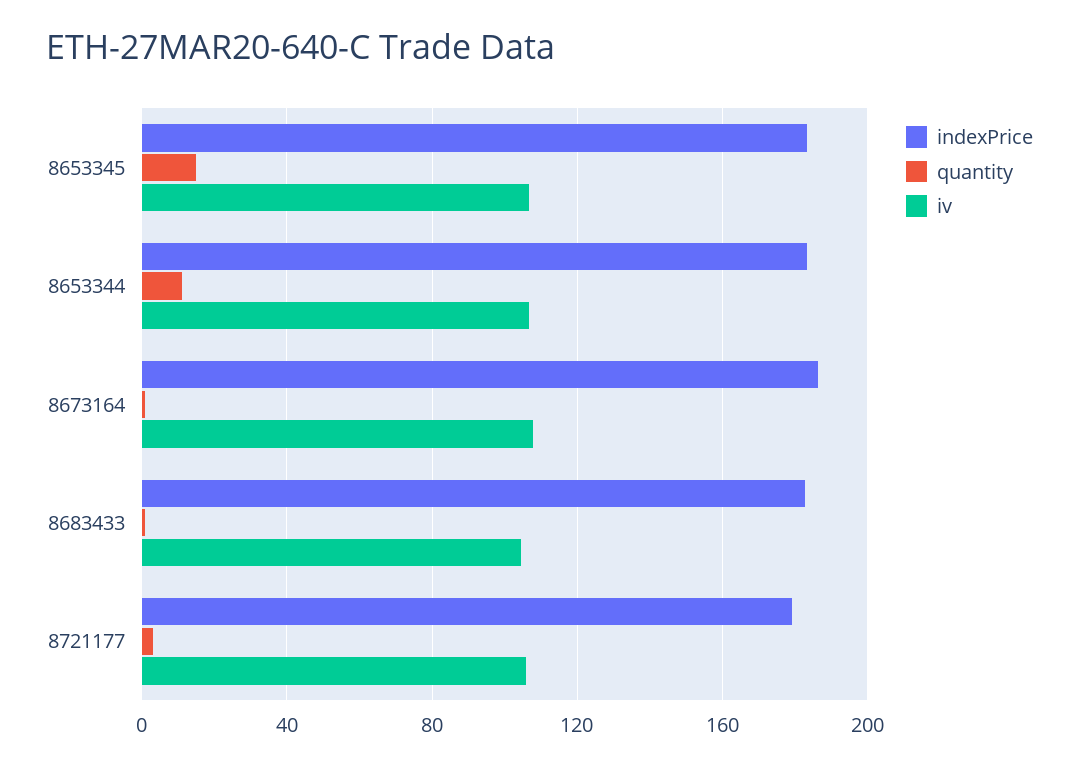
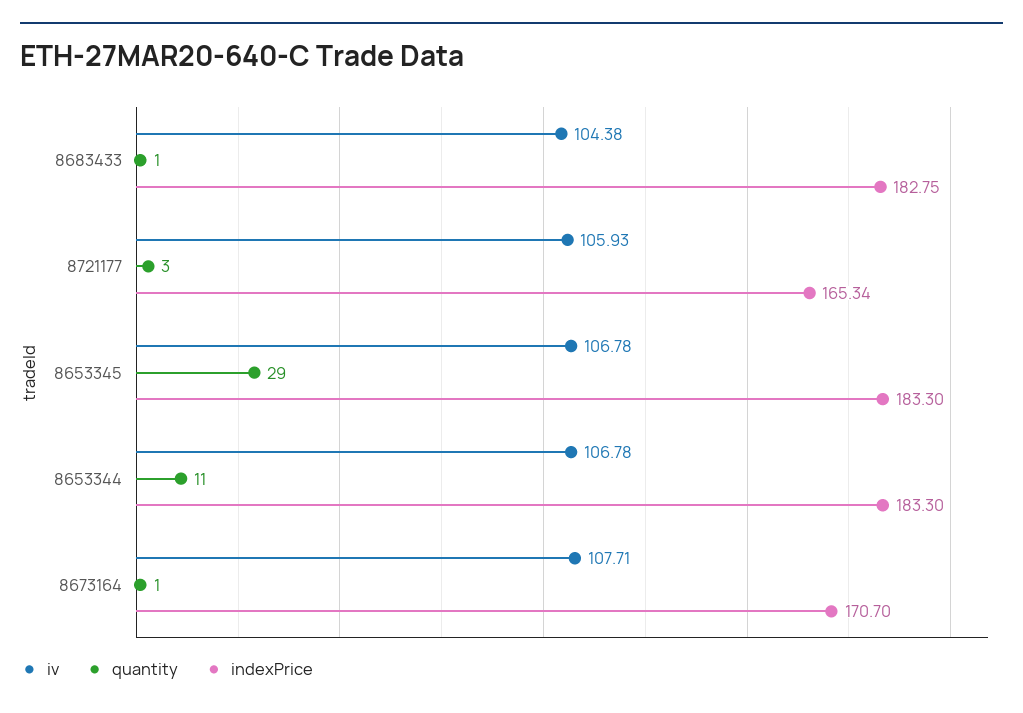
quantity, 8653345: 15 -> 29
indexPrice, 8673164: 185 -> 170.7
indexPrice, 8721177: 180 -> 165.34

